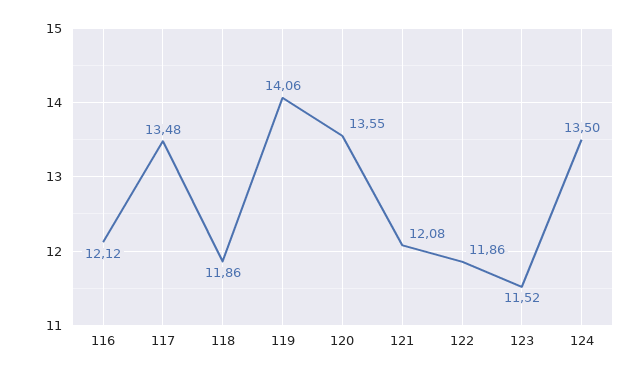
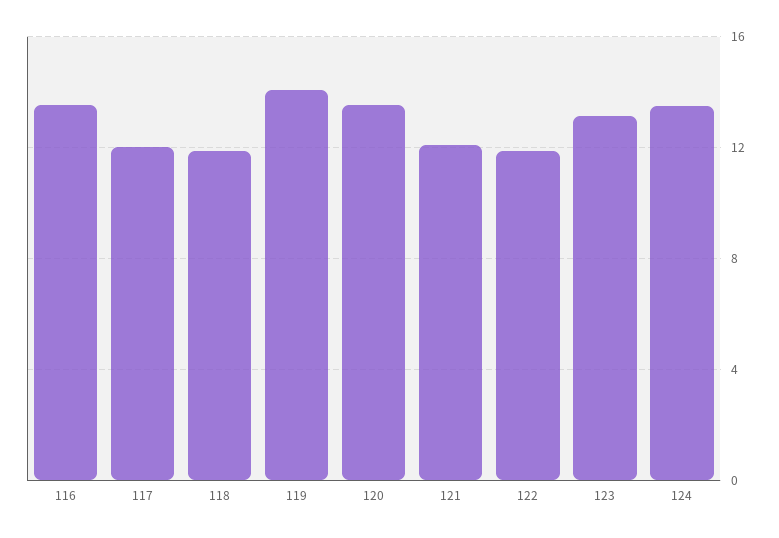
116: 12.12 -> 13.5
117: 13.48 -> 12
123: 11.52 -> 13

